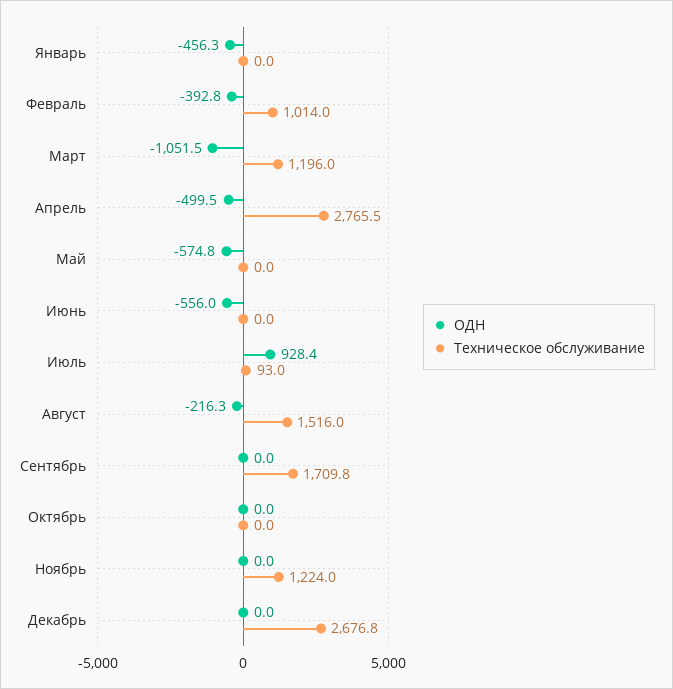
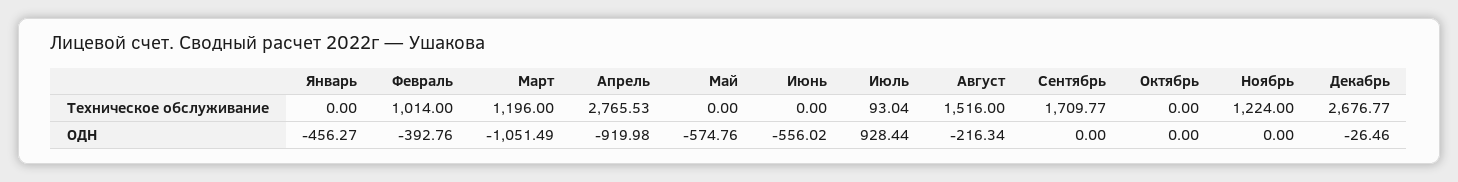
ОДН, Апрель: -499.5 -> -919.98
ОДН, Декабрь: 0 -> -26.46

